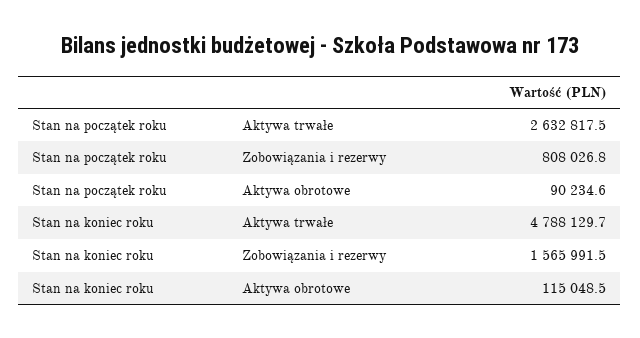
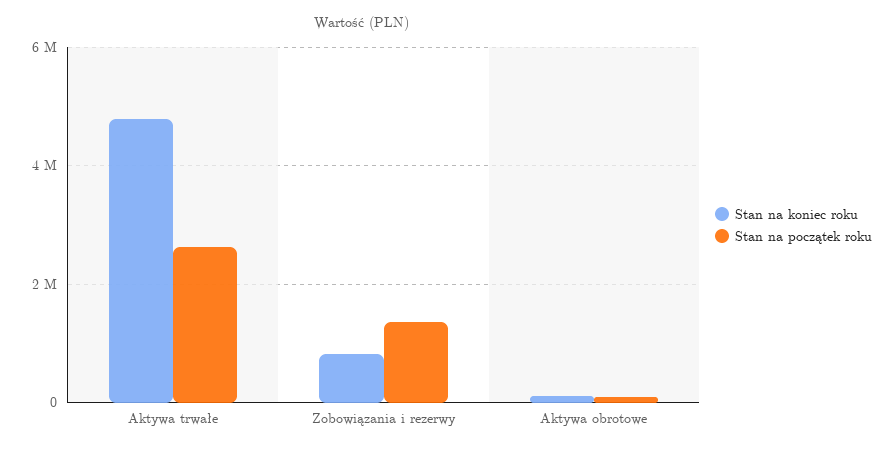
Stan na początek roku, Zobowiązania i rezerwy: 808026.8 -> 1400000
Stan na koniec roku, Zobowiązania i rezerwy: 1565991.5 -> 800000

